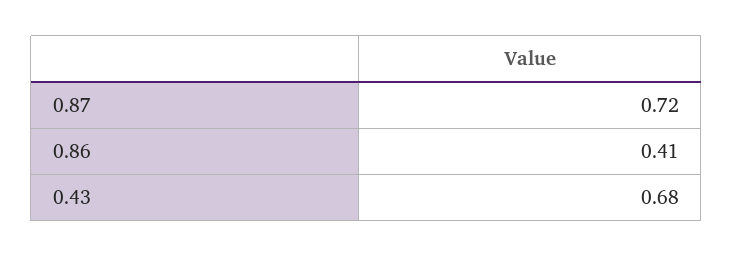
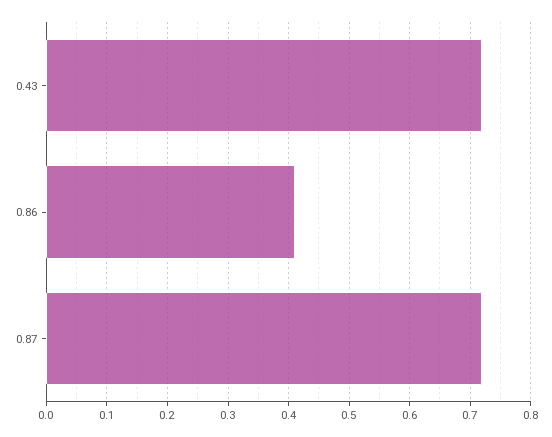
0.43: 0.68 -> 0.72

